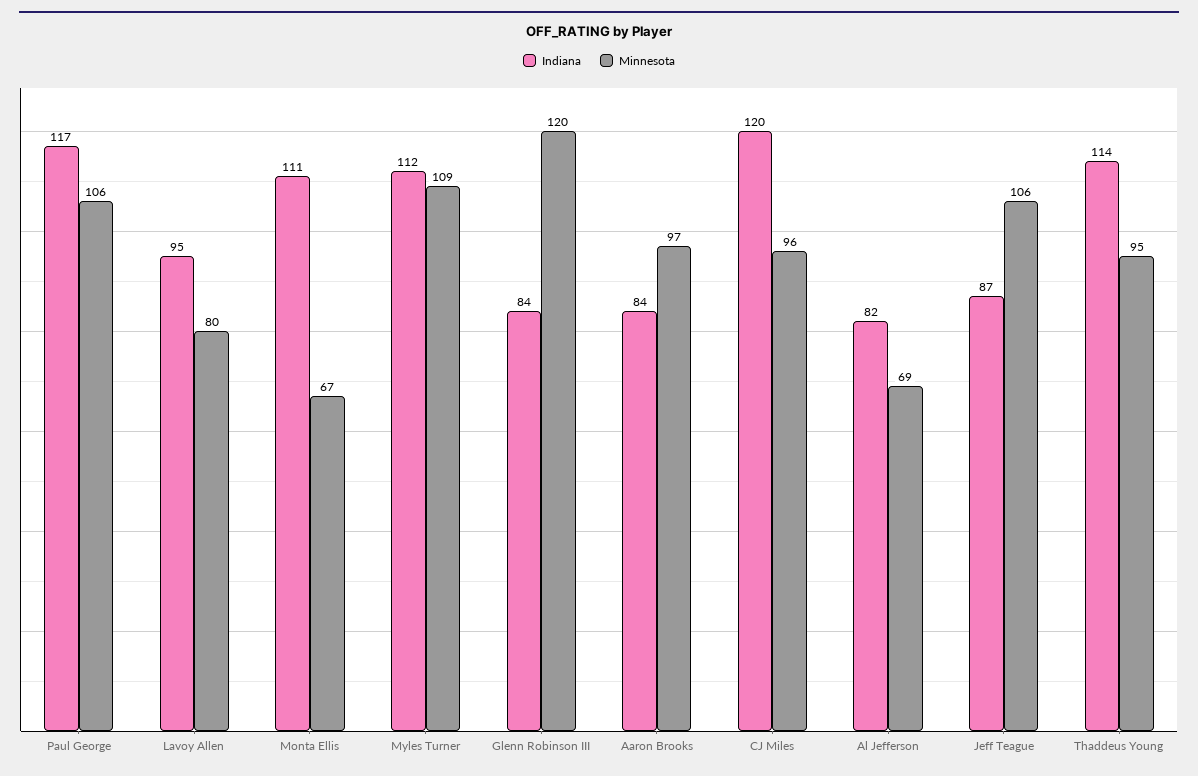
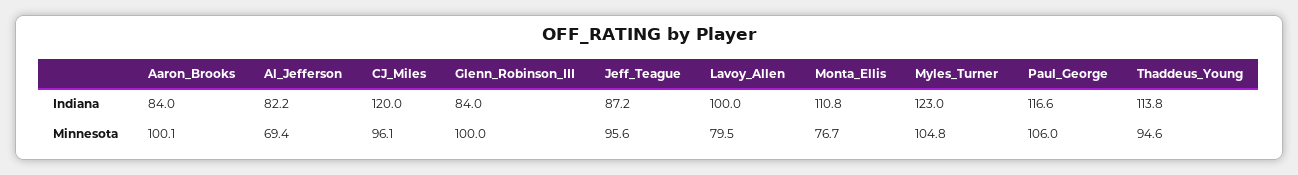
Indiana, Lavoy Allen: 95 -> 100
Minnesota, Monta Ellis: 67 -> 76.7
Indiana, Myles Turner: 112 -> 123
Minnesota, Myles Turner: 109 -> 104.8
Minnesota, Glenn Robinson III: 120 -> 100
Minnesota, Aaron Brooks: 97 -> 100.1
Minnesota, Jeff Teague: 106 -> 95.6

